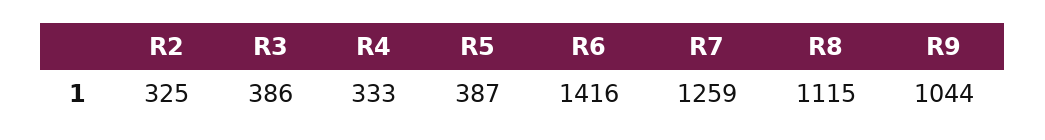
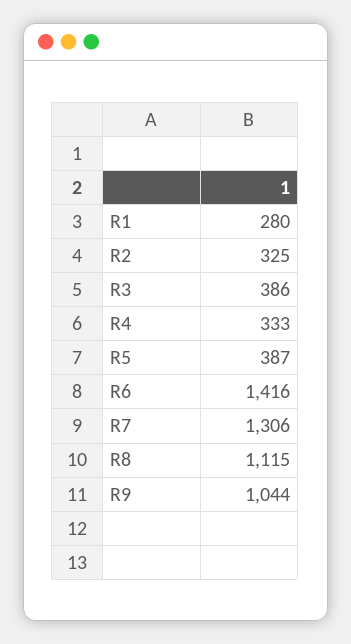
R7: 1259 -> 1306
R1: none -> 280

